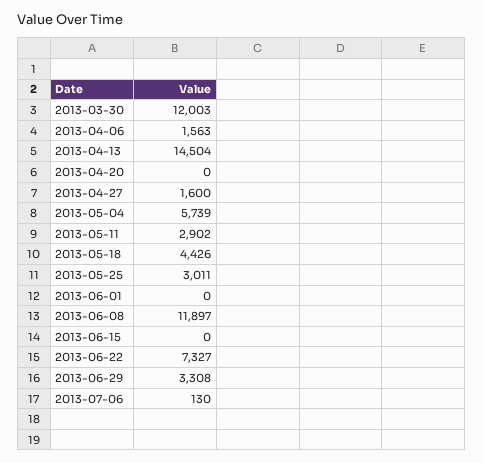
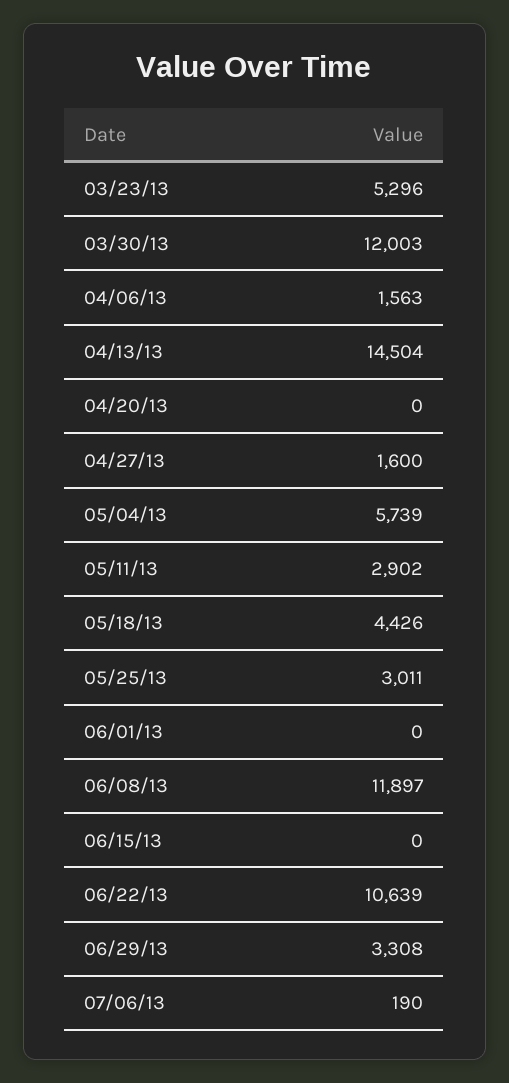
2013-06-22: 7327 -> 10639
2013-07-06: 130 -> 190
03/23/13: none -> 5296

